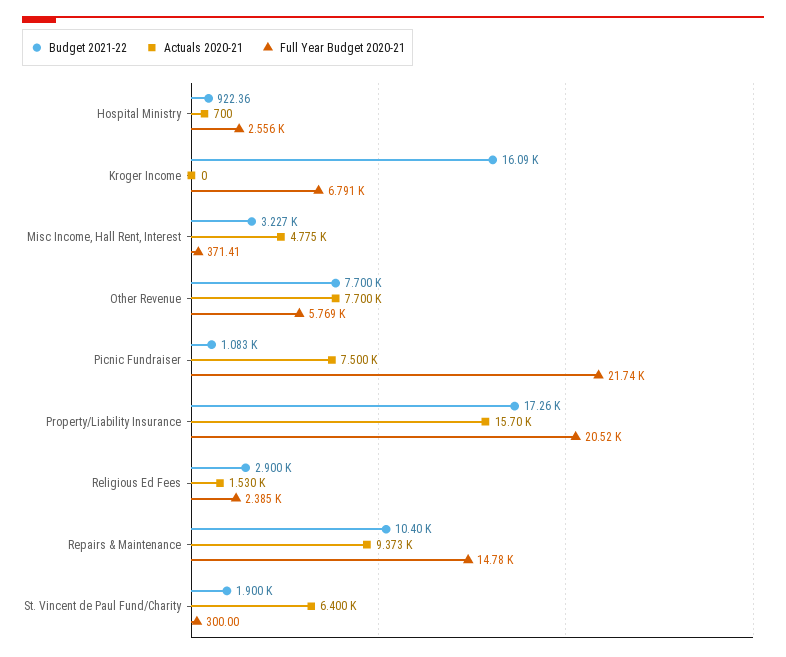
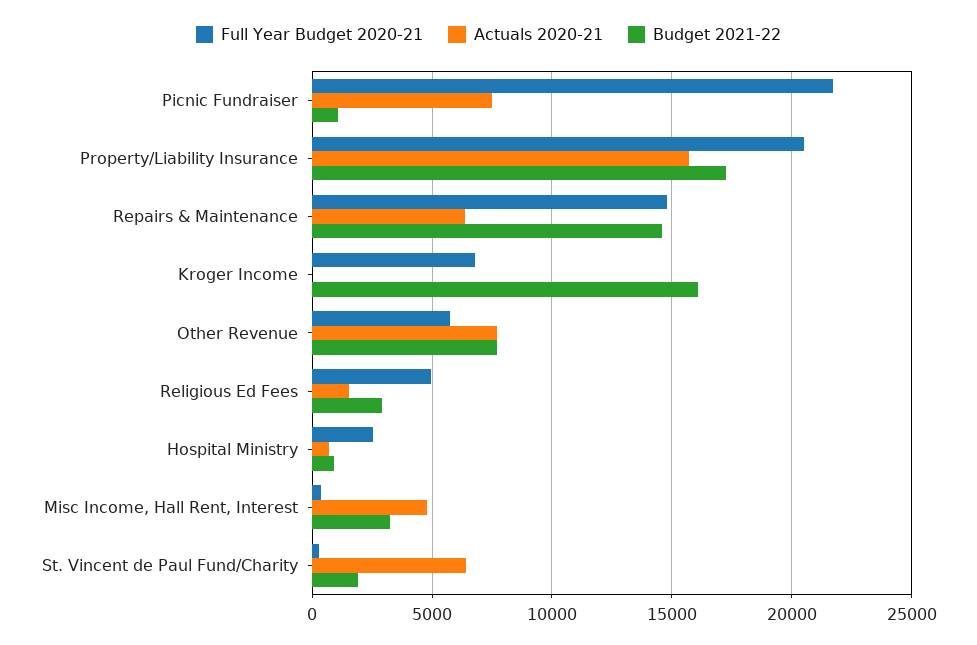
Full Year Budget 2020-21, Religious Ed Fees: 2385 -> 5000
Budget 2021-22, Repairs & Maintenance: 10400 -> 14500
Actuals 2020-21, Repairs & Maintenance: 9373 -> 6500

